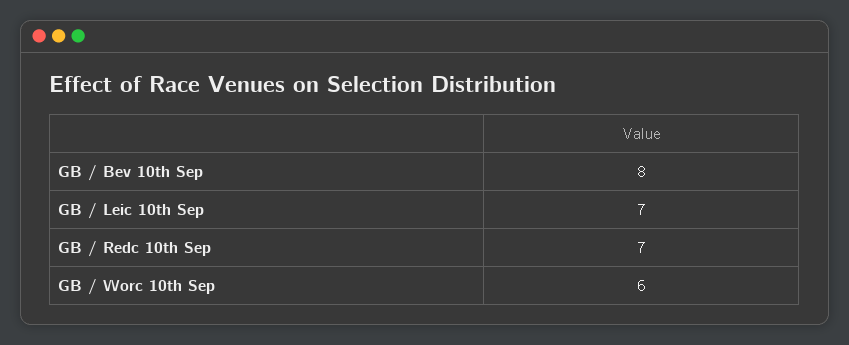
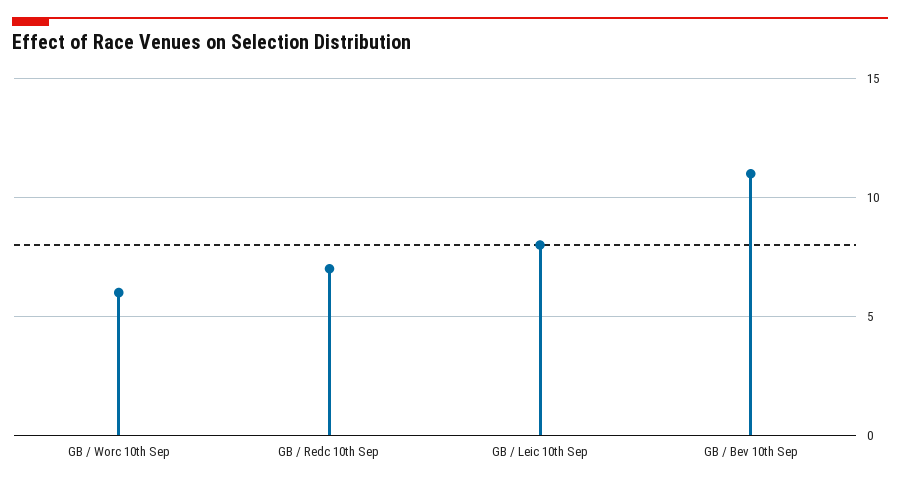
GB / Bev 10th Sep: 8 -> 11
GB / Leic 10th Sep: 7 -> 8

